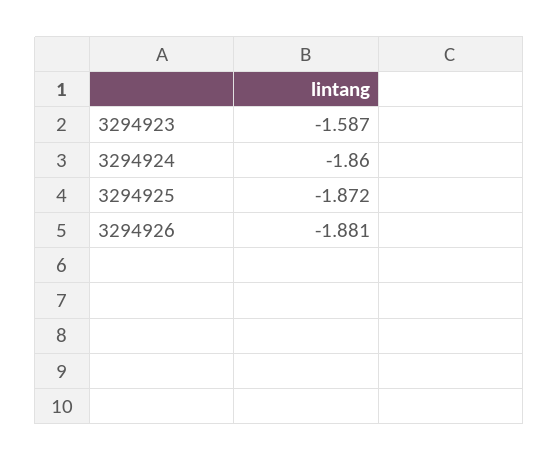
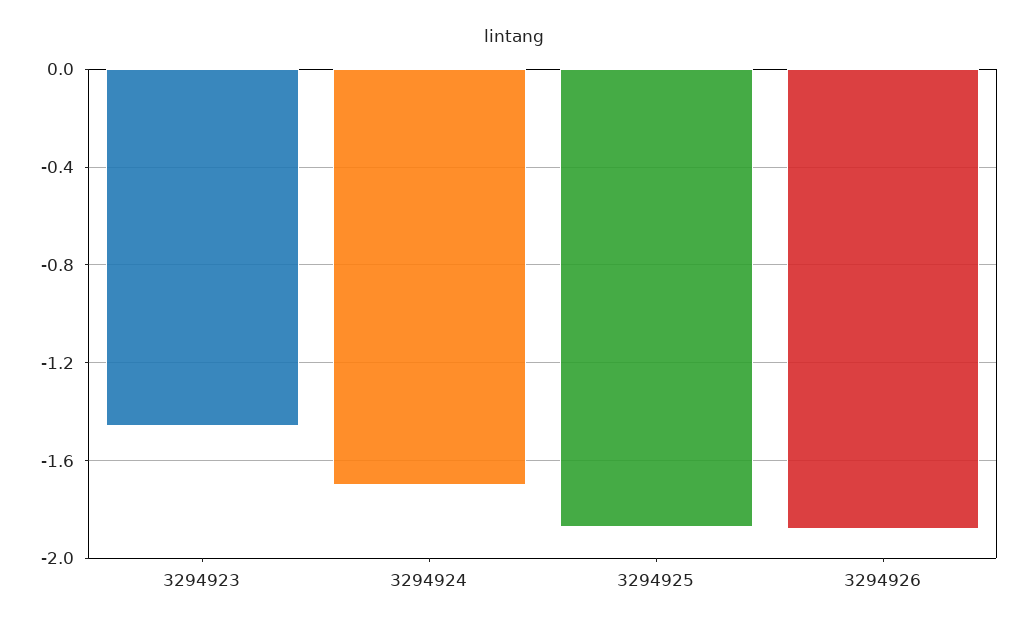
3294923: -1.587 -> -1.45
3294924: -1.86 -> -1.7

